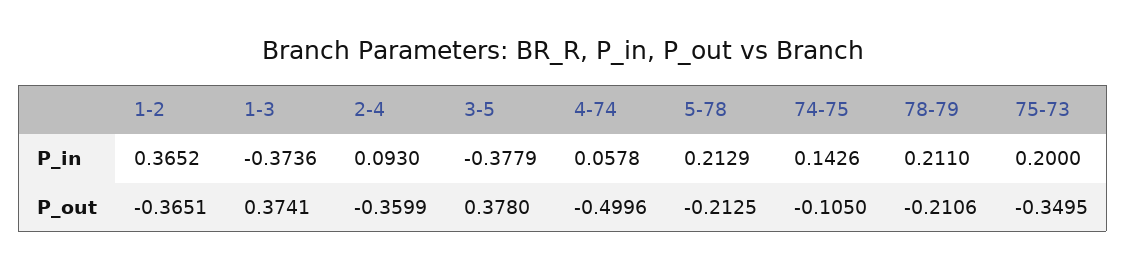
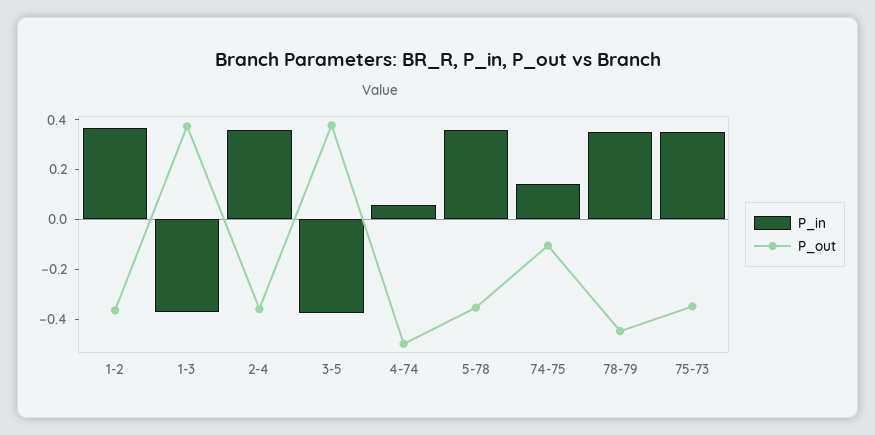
P_in, 2-4: 0.093 -> 0.35
P_in, 5-78: 0.2129 -> 0.35
P_in, 78-79: 0.211 -> 0.35
P_in, 75-73: 0.2 -> 0.35
P_out, 5-78: -0.2125 -> -0.35
P_out, 78-79: -0.2106 -> -0.45

